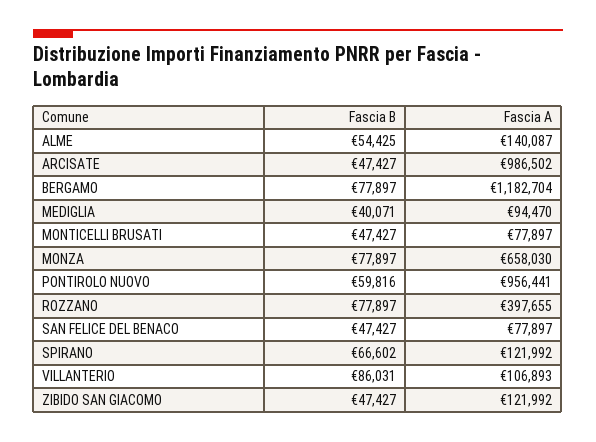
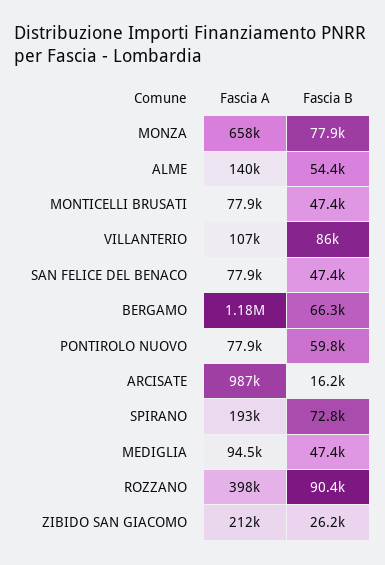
Fascia B, ARCISATE: 47427 -> 16200
Fascia B, BERGAMO: 77897 -> 66300
Fascia B, MEDIGLIA: 40071 -> 47400
Fascia A, PONTIROLO NUOVO: 956441 -> 77900
Fascia B, ROZZANO: 77897 -> 90400
Fascia B, SPIRANO: 66602 -> 72800
Fascia A, SPIRANO: 121992 -> 193000
Fascia B, ZIBIDO SAN GIACOMO: 47427 -> 26200
Fascia A, ZIBIDO SAN GIACOMO: 121992 -> 212000

